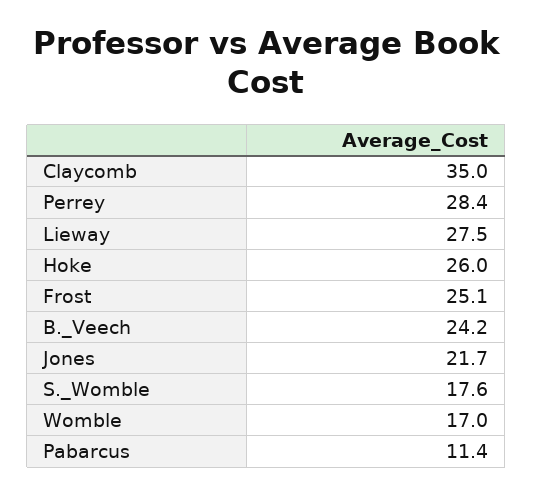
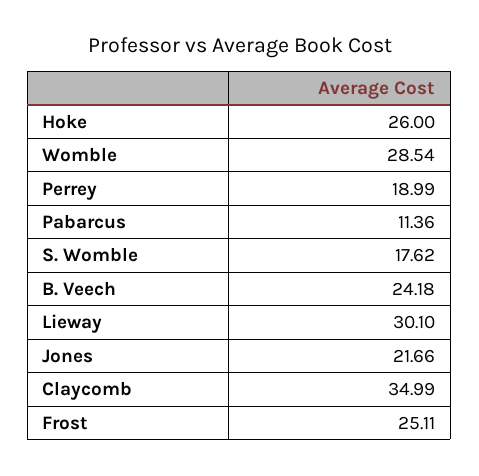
Perrey: 28.4 -> 18.99
Lieway: 27.5 -> 30.1
Womble: 17 -> 28.54

